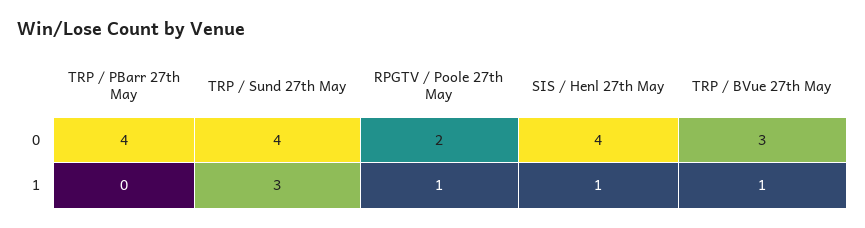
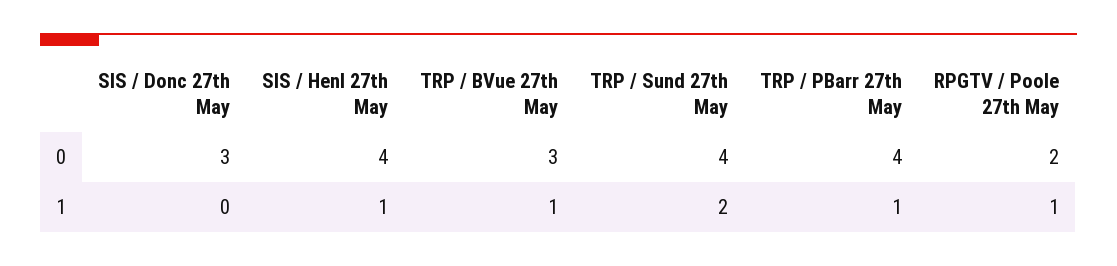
TRP / PBarr 27th May, 1: 0 -> 1
TRP / Sund 27th May, 1: 3 -> 2
SIS / Donc 27th May, 0: none -> 3
SIS / Donc 27th May, 1: none -> 0

